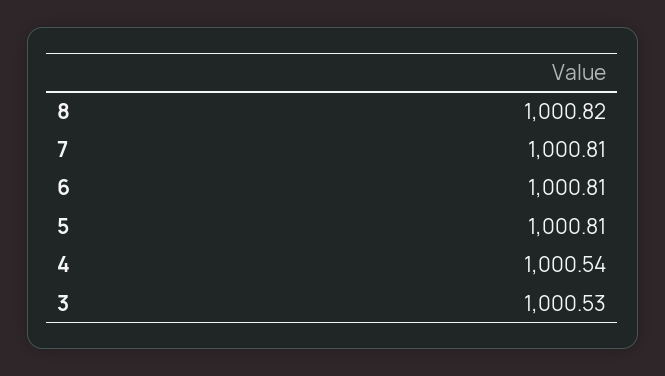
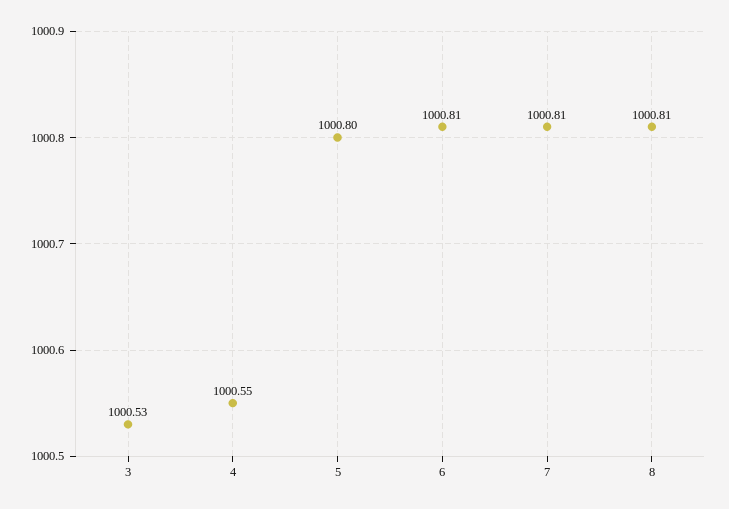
8: 1000.82 -> 1000.81
5: 1000.81 -> 1000.8
4: 1000.54 -> 1000.55

